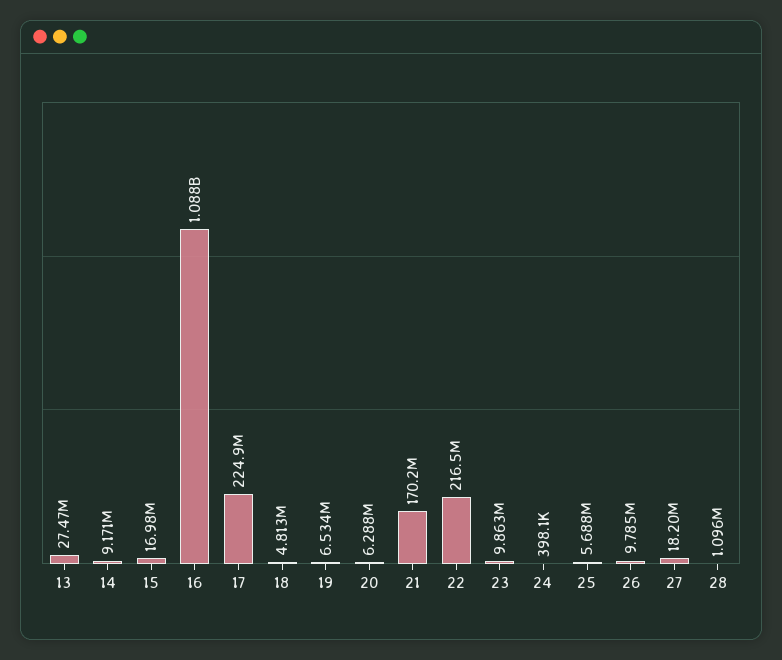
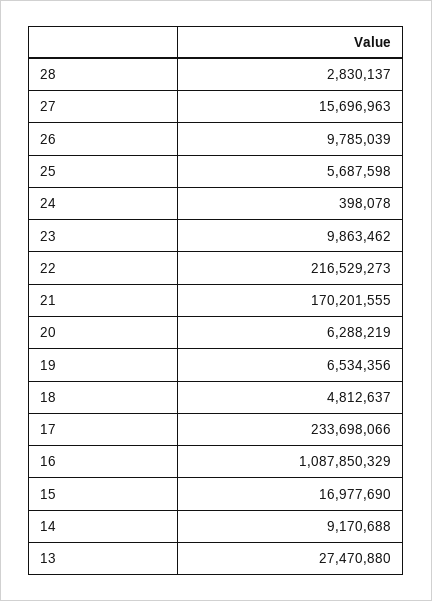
17: 224900000 -> 233698066
27: 18200000 -> 15696963
28: 1096000 -> 2830137

